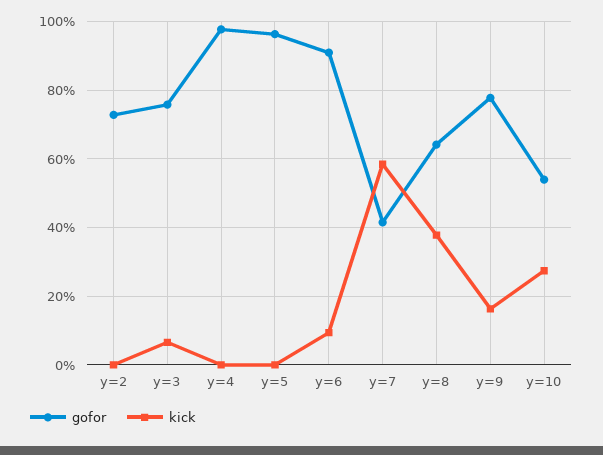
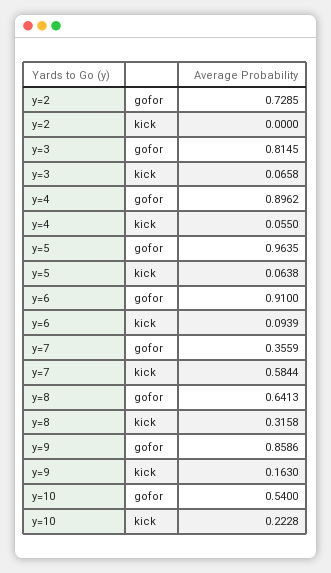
gofor, y=3: 0.76 -> 0.8145
gofor, y=4: 0.98 -> 0.8962
kick, y=4: 0 -> 0.055
kick, y=5: 0 -> 0.0638
gofor, y=7: 0.42 -> 0.3559
kick, y=8: 0.38 -> 0.3158
gofor, y=9: 0.78 -> 0.8586
kick, y=10: 0.28 -> 0.2228

